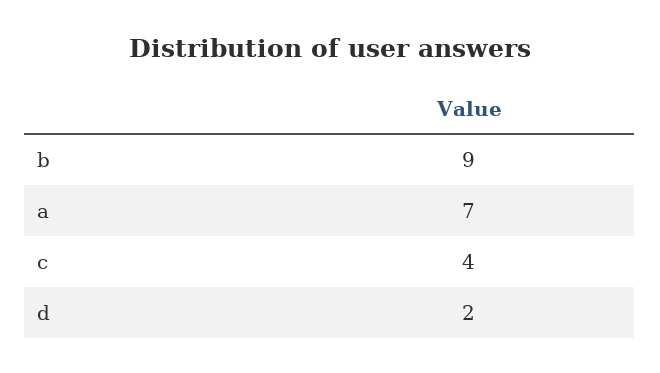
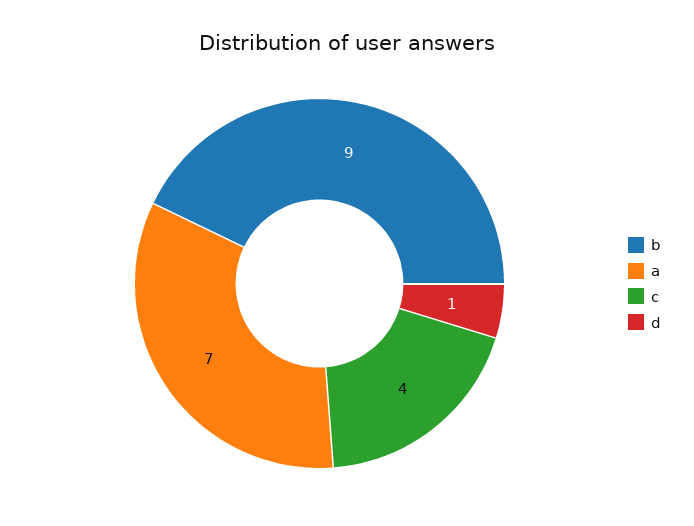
d: 2 -> 1

